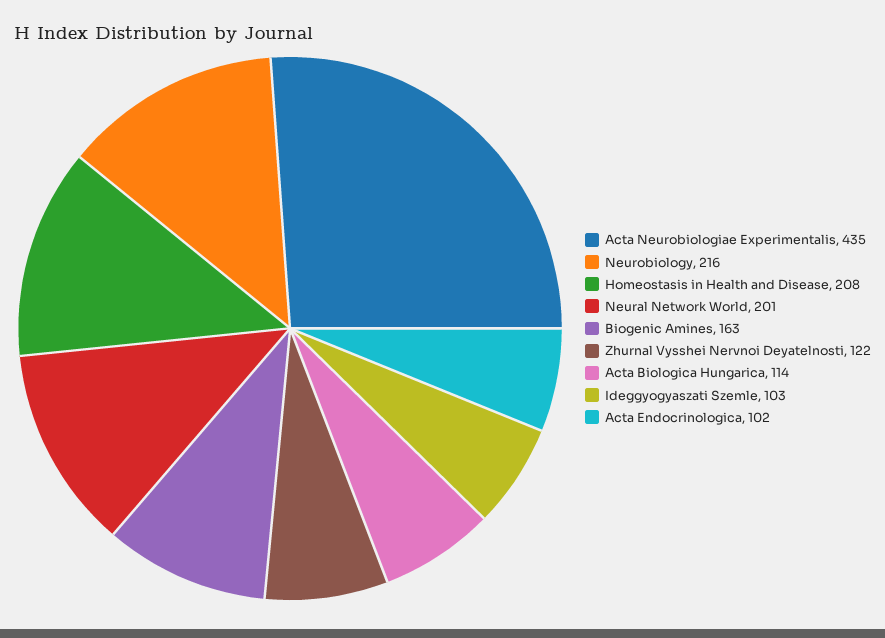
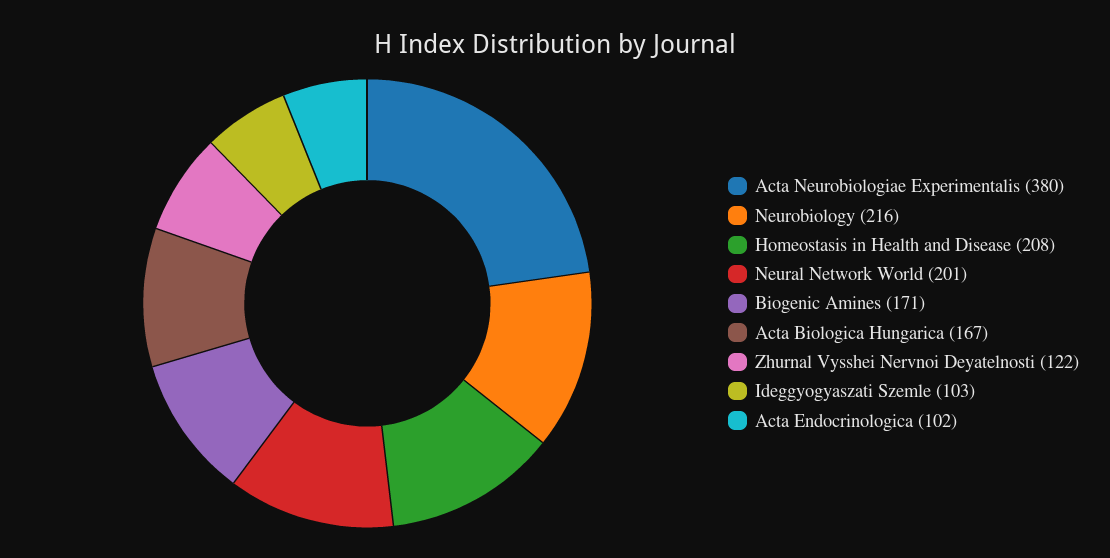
Acta Neurobiologiae Experimentalis: 435 -> 380
Biogenic Amines: 163 -> 171
Acta Biologica Hungarica: 114 -> 167

